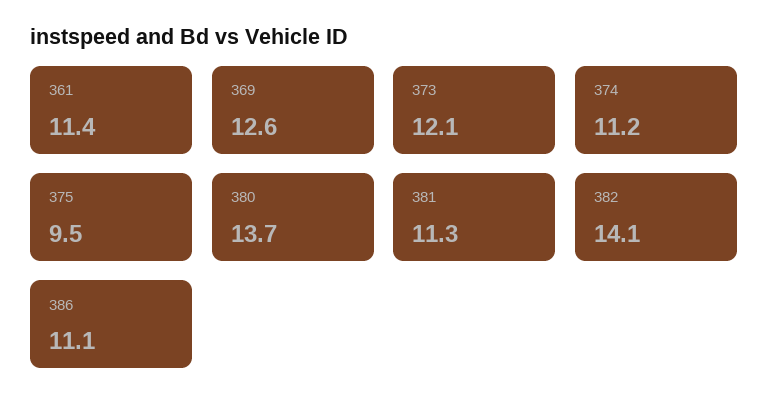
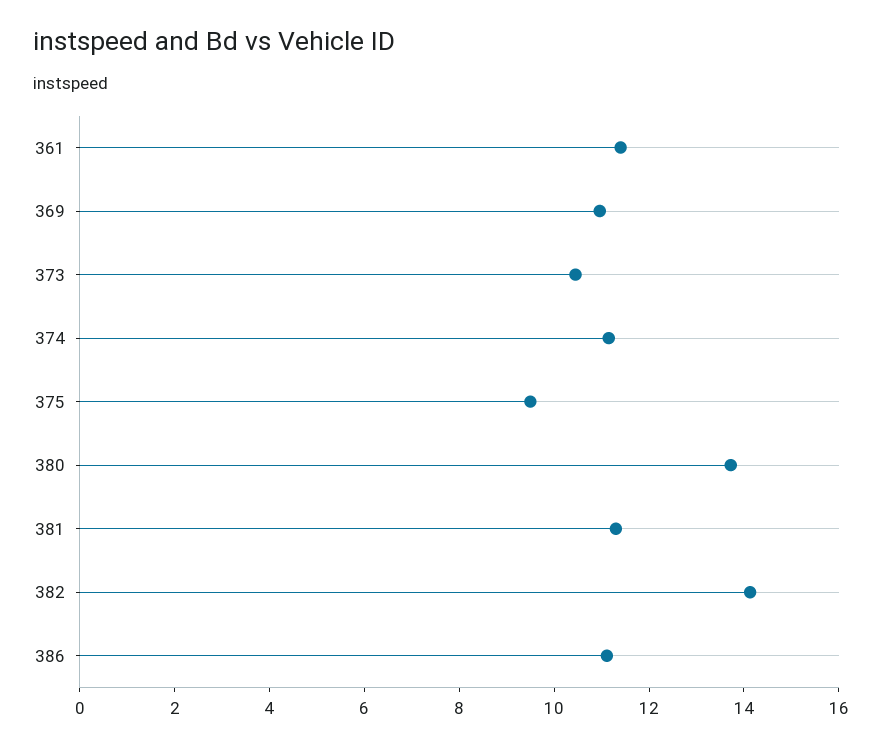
369: 12.6 -> 11
373: 12.1 -> 10.5

